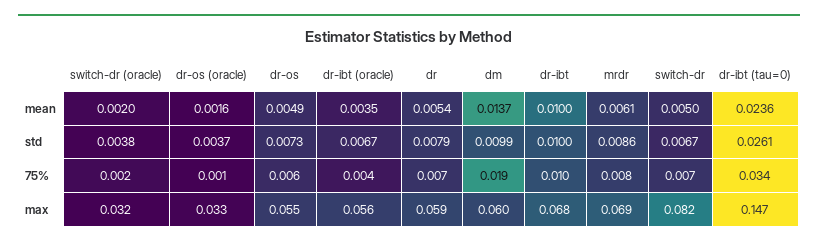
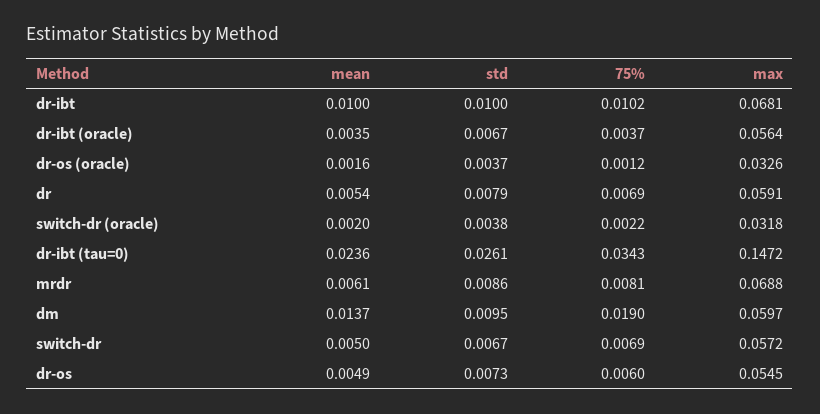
dm, std: 0.0099 -> 0.0095
switch-dr, max: 0.082 -> 0.0572

